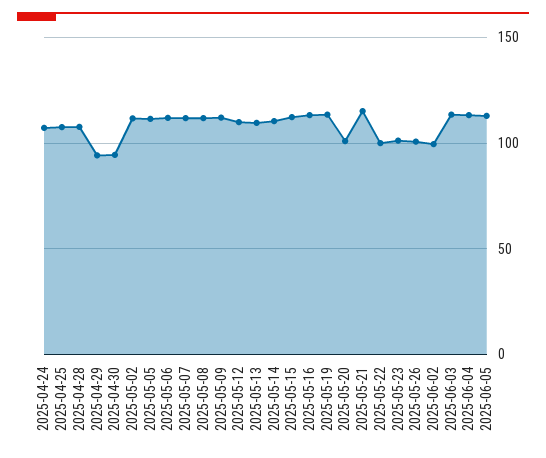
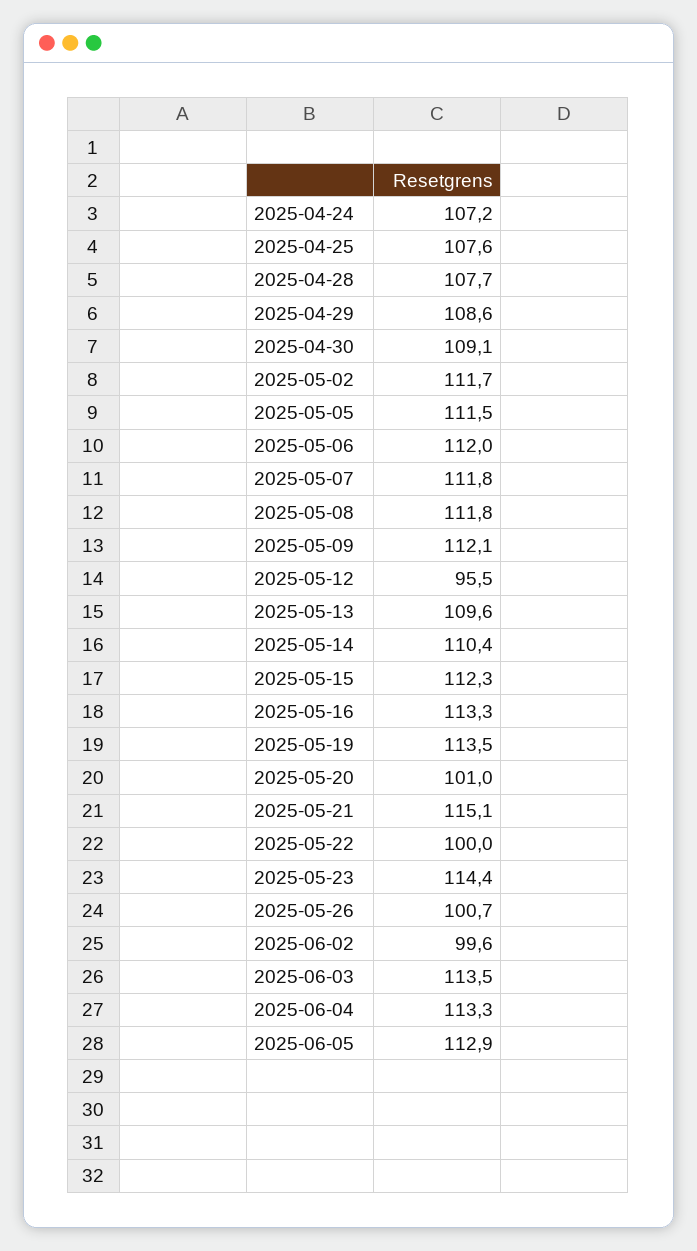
2025-04-29: 95 -> 108.6
2025-04-30: 95 -> 109.1
2025-05-12: 110 -> 95.5
2025-05-23: 100 -> 114.4

